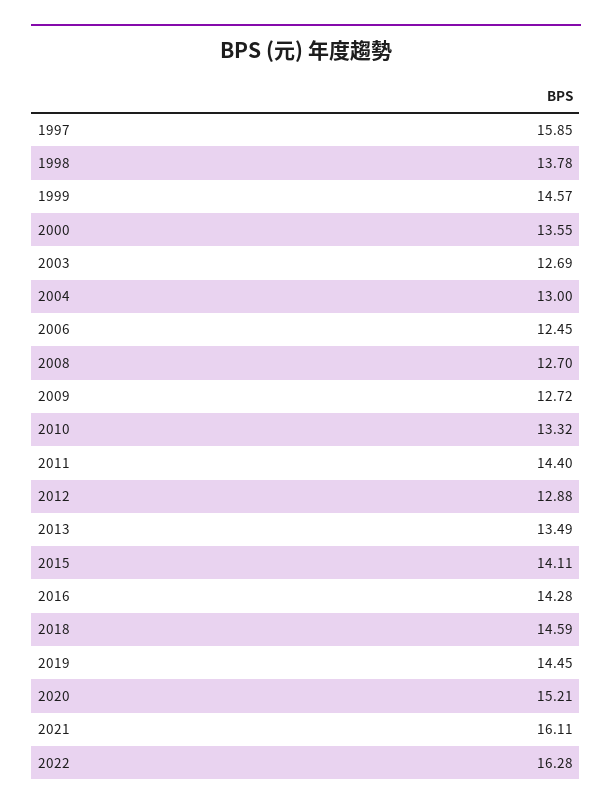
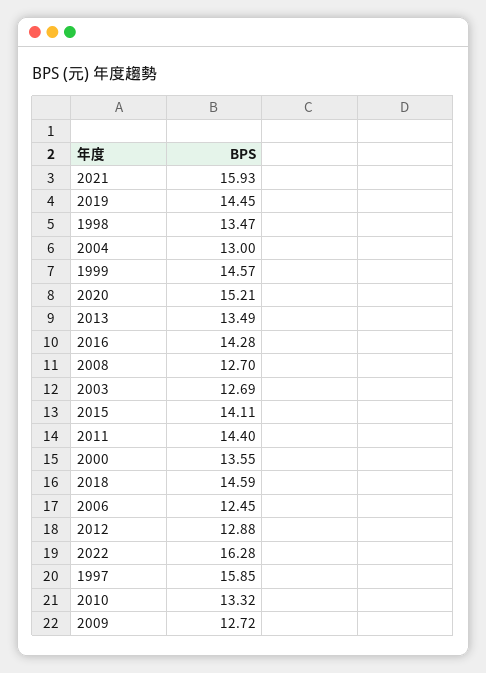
1998: 13.78 -> 13.47
2021: 16.11 -> 15.93

